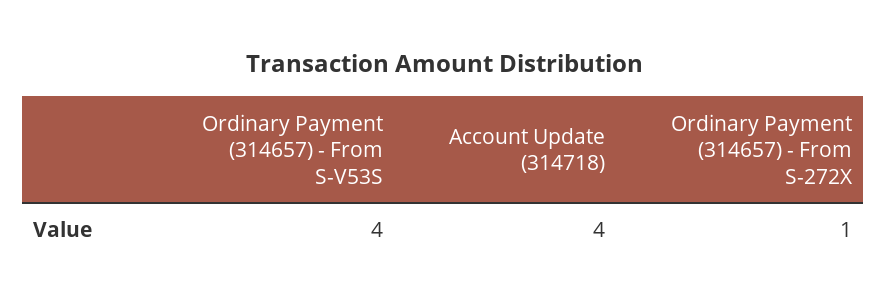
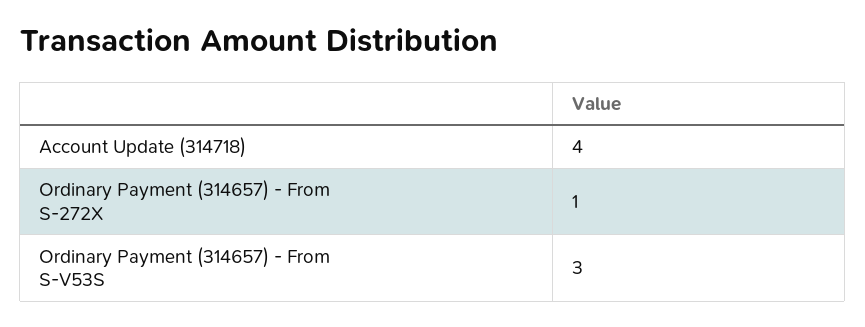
Ordinary Payment (314657) - From S-V53S: 4 -> 3

